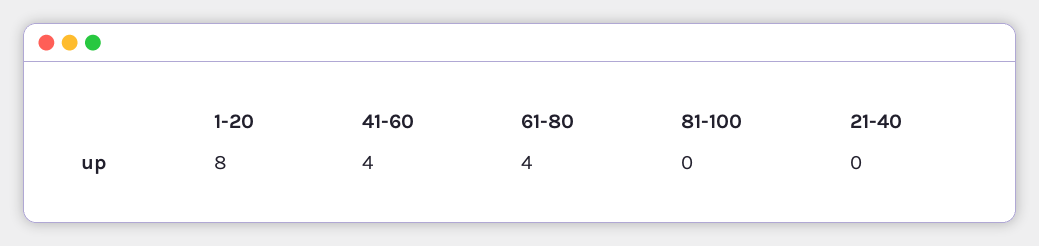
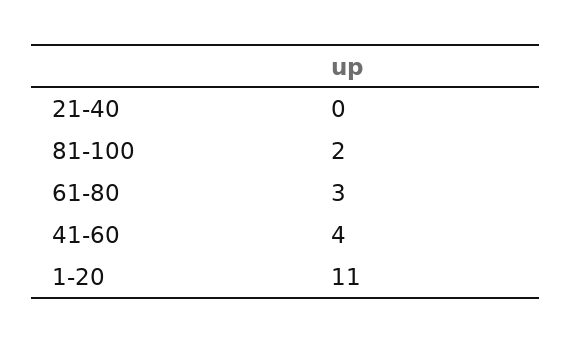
1-20: 8 -> 11
61-80: 4 -> 3
81-100: 0 -> 2

